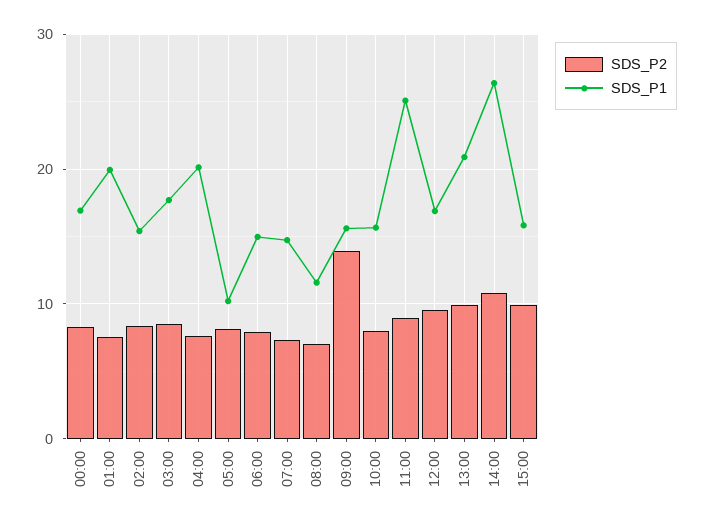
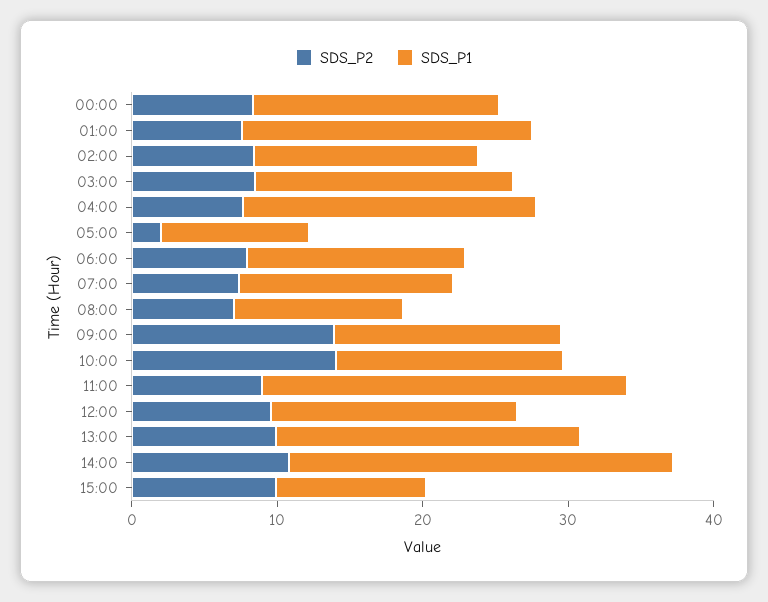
SDS_P2, 05:00: 8 -> 2
SDS_P2, 10:00: 8 -> 14
SDS_P1, 15:00: 16 -> 10

